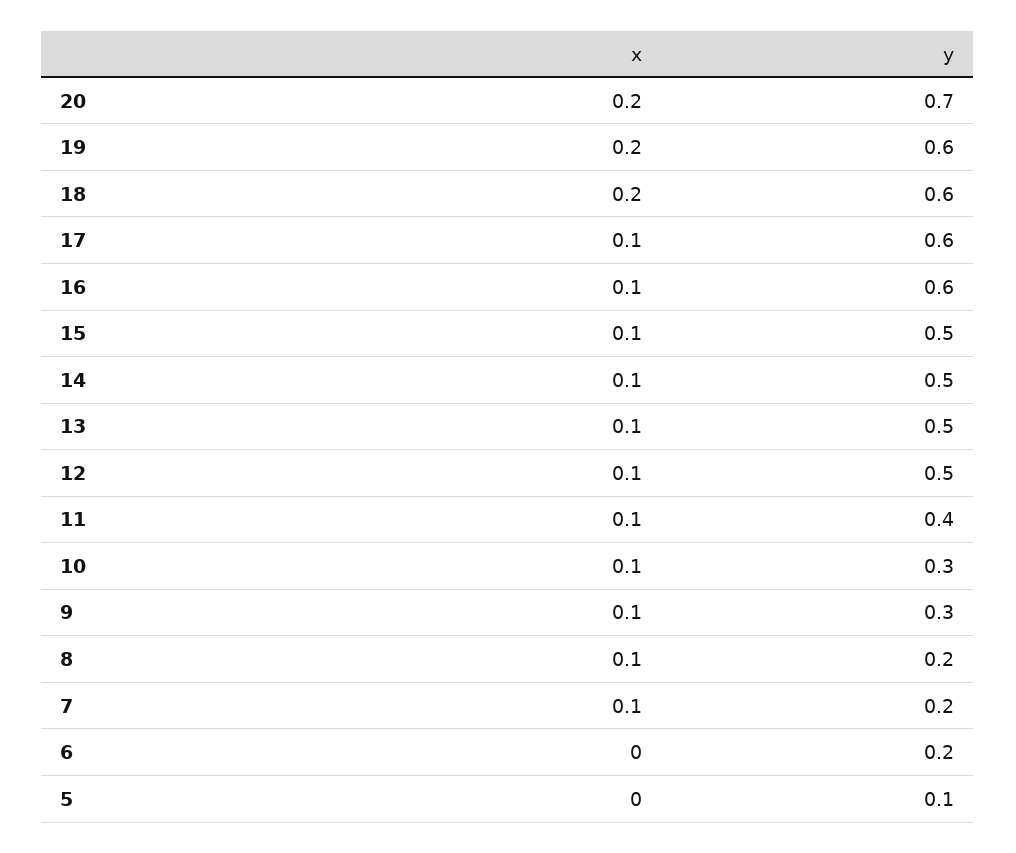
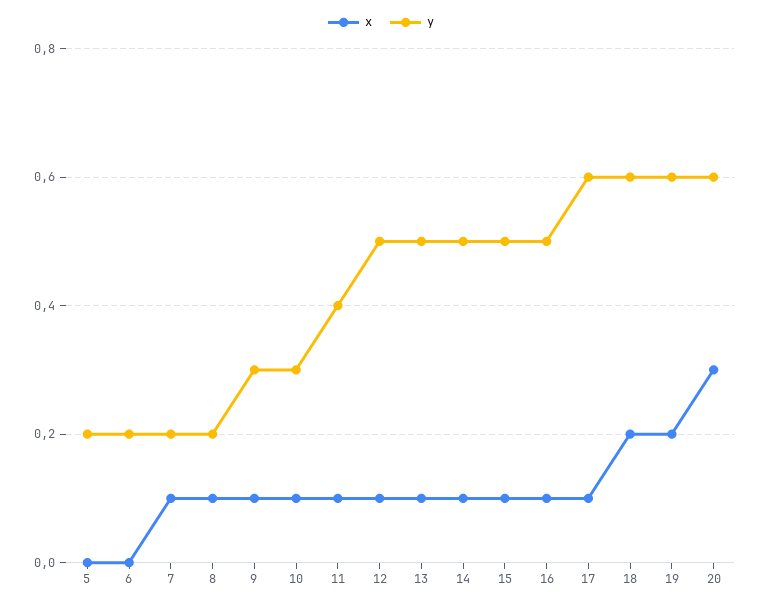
x, 20: 0.2 -> 0.3
y, 20: 0.7 -> 0.6
y, 16: 0.6 -> 0.5
y, 5: 0.1 -> 0.2

